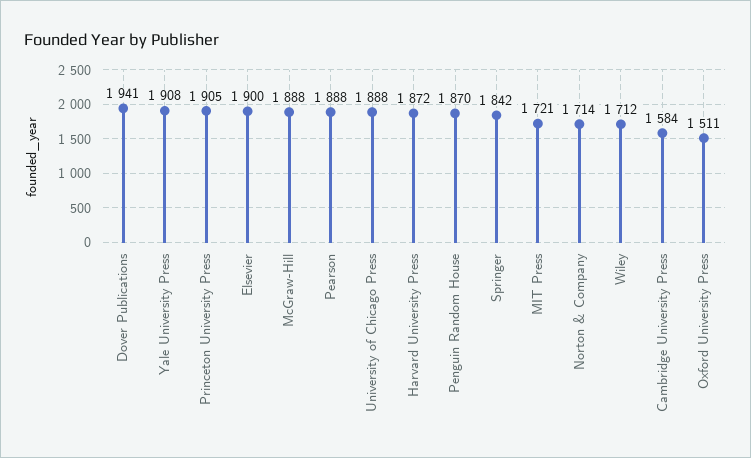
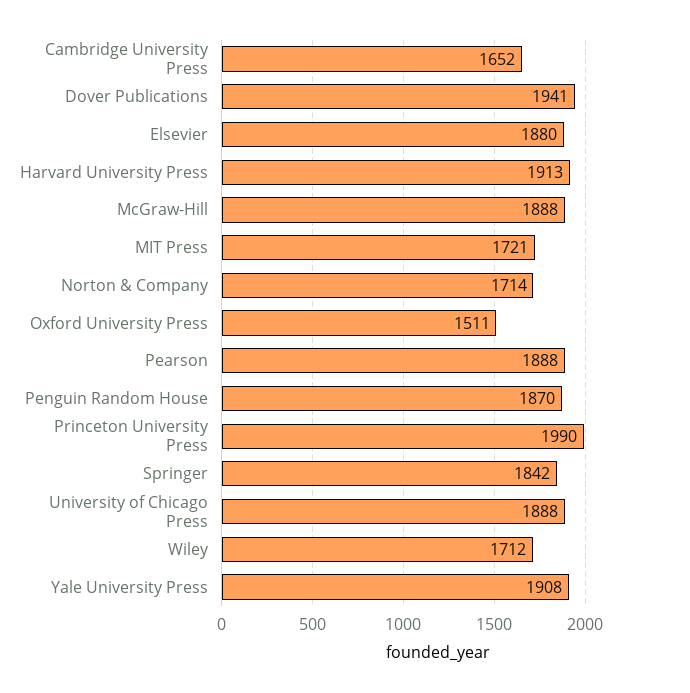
Princeton University Press: 1905 -> 1990
Elsevier: 1900 -> 1880
Harvard University Press: 1872 -> 1913
Cambridge University Press: 1584 -> 1652

